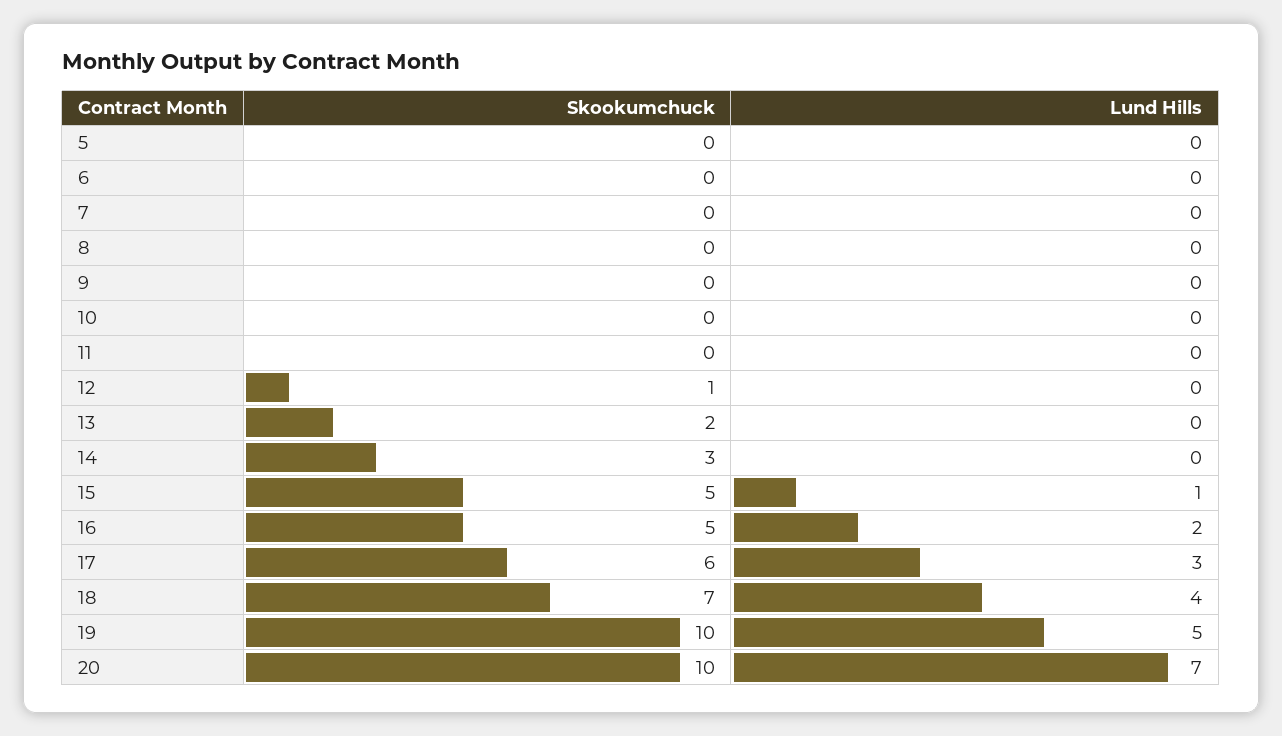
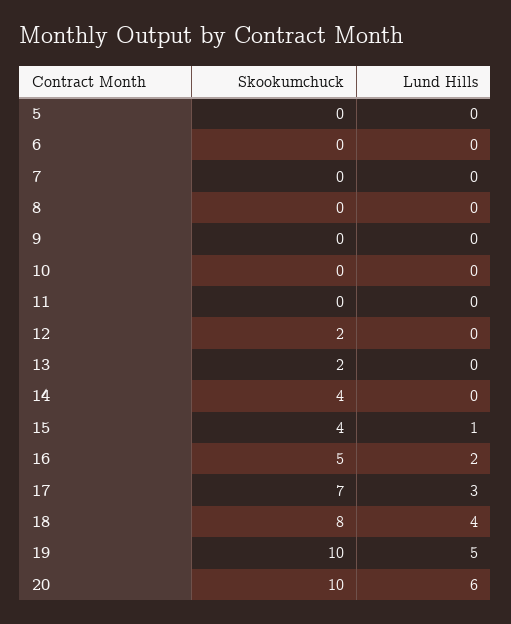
Skookumchuck, 12: 1 -> 2
Skookumchuck, 14: 3 -> 4
Skookumchuck, 15: 5 -> 4
Skookumchuck, 17: 6 -> 7
Skookumchuck, 18: 7 -> 8
Lund Hills, 20: 7 -> 6

